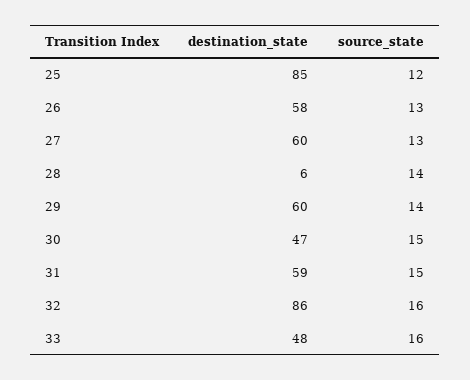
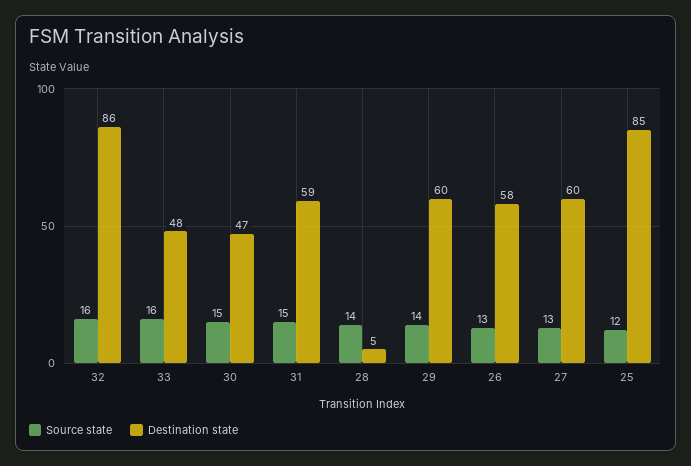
destination_state, 28: 6 -> 5

